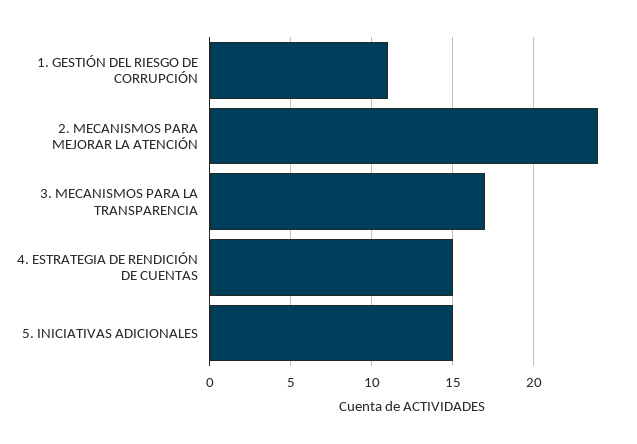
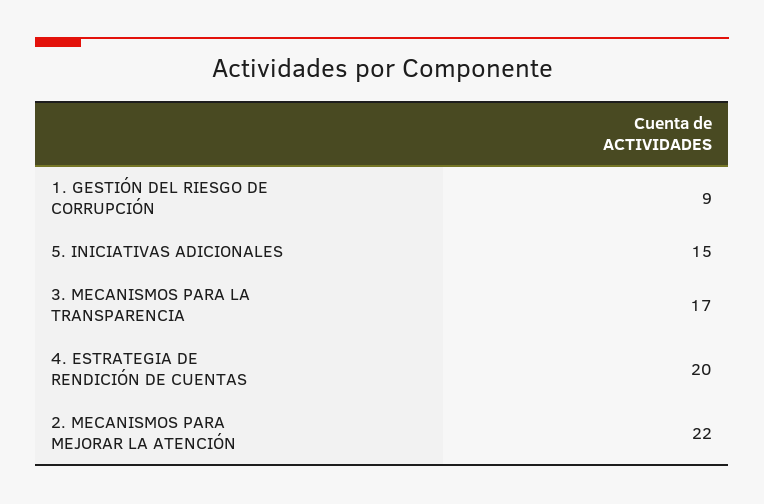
1. GESTIÓN DEL RIESGO DE CORRUPCIÓN: 11 -> 9
2. MECANISMOS PARA MEJORAR LA ATENCIÓN: 24 -> 22
4. ESTRATEGIA DE RENDICIÓN DE CUENTAS: 15 -> 20

